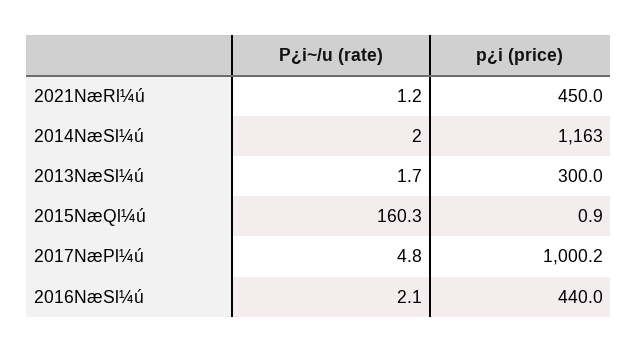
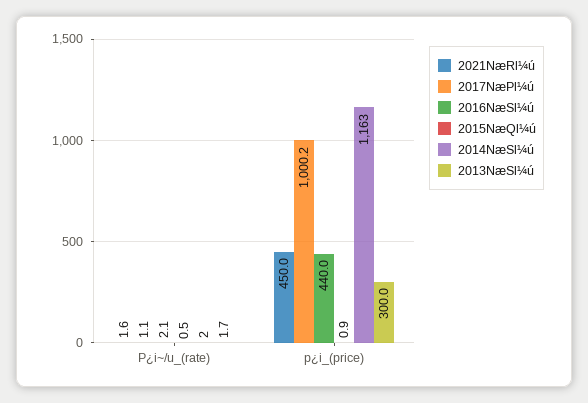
2021NæRl¼ú, P¿i~/u (rate): 1.2 -> 1.6
2015NæQl¼ú, P¿i~/u (rate): 160.3 -> 0.5
2017NæPl¼ú, P¿i~/u (rate): 4.8 -> 1.1

